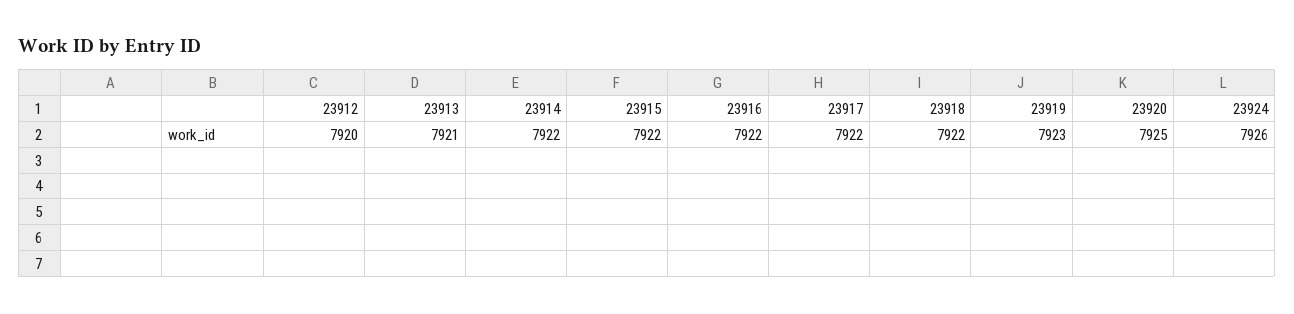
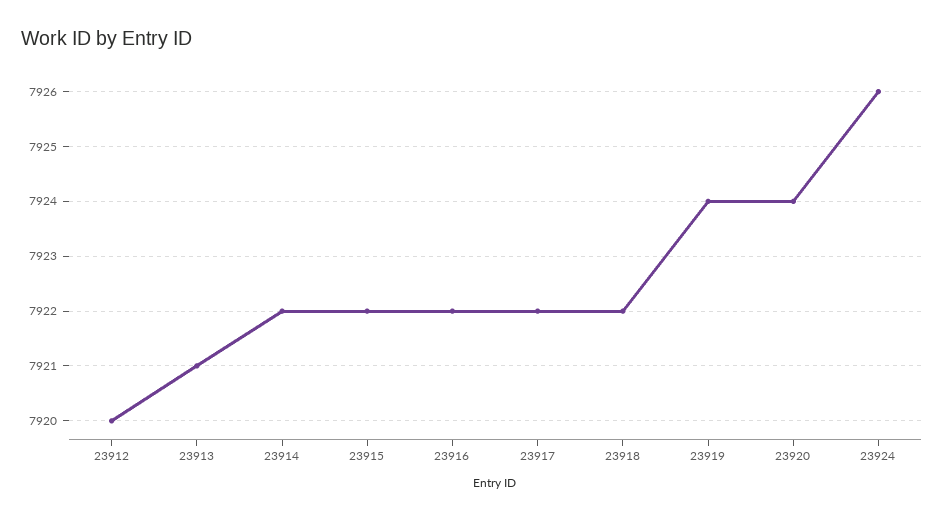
23919: 7923 -> 7924
23920: 7925 -> 7924

